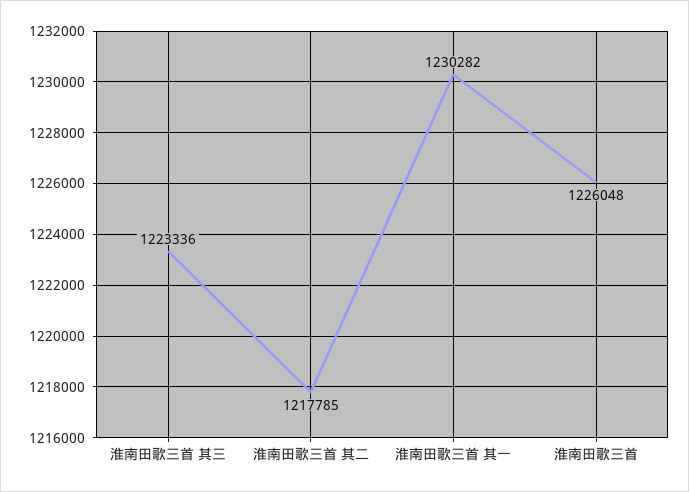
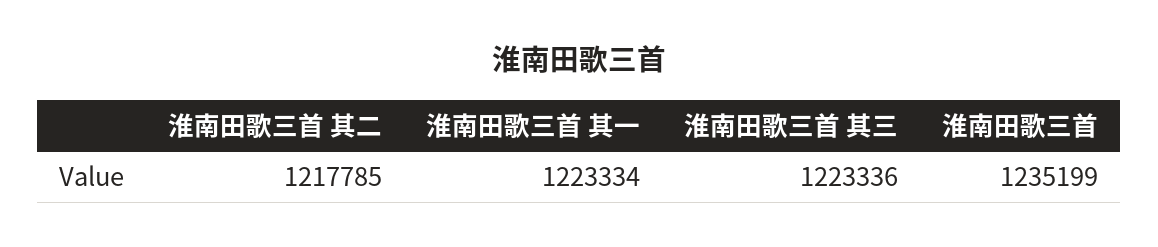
淮南田歌三首 其一: 1230282 -> 1223334
淮南田歌三首: 1226048 -> 1235199

